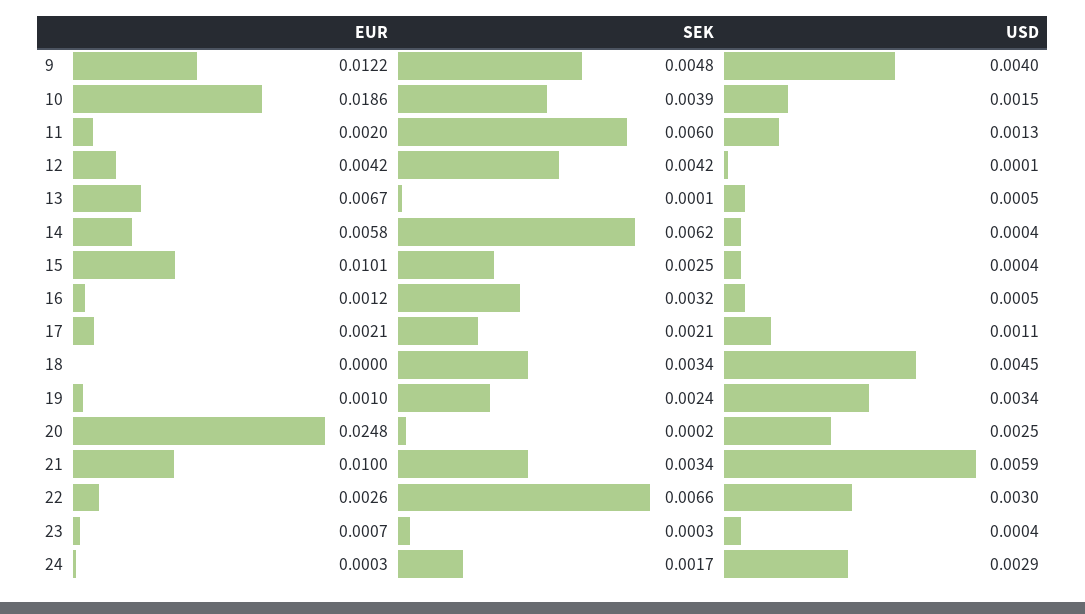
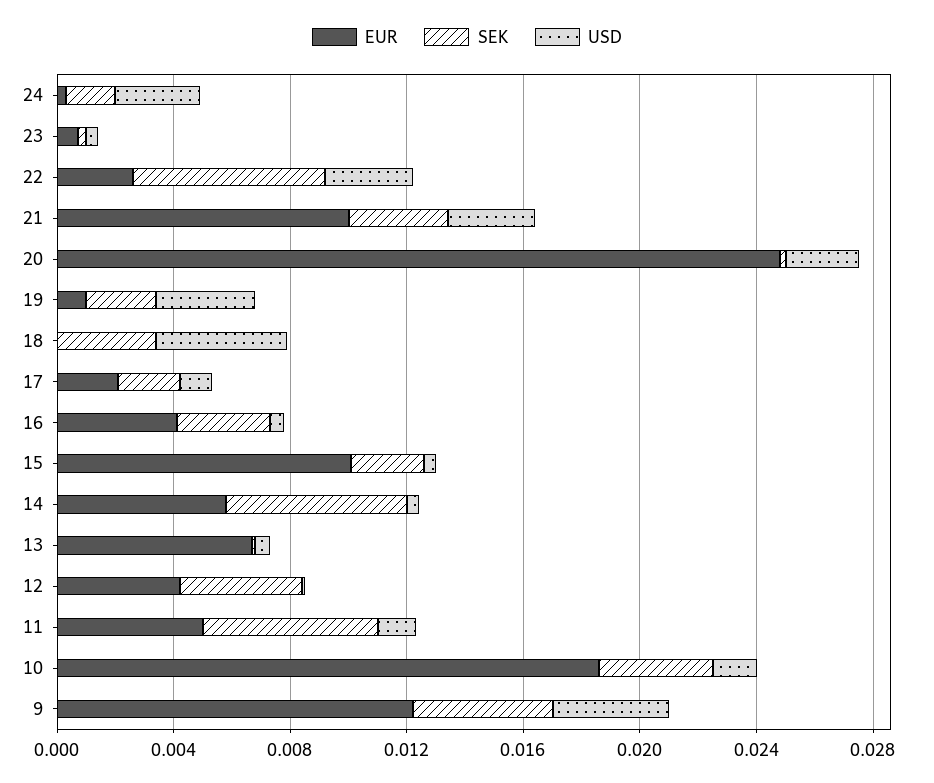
EUR, 11: 0.002 -> 0.005
EUR, 16: 0.0012 -> 0.004
USD, 21: 0.0059 -> 0.003

